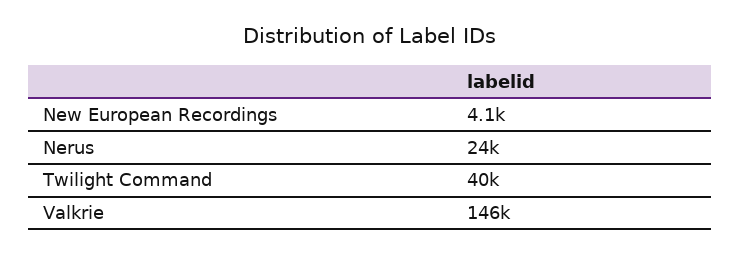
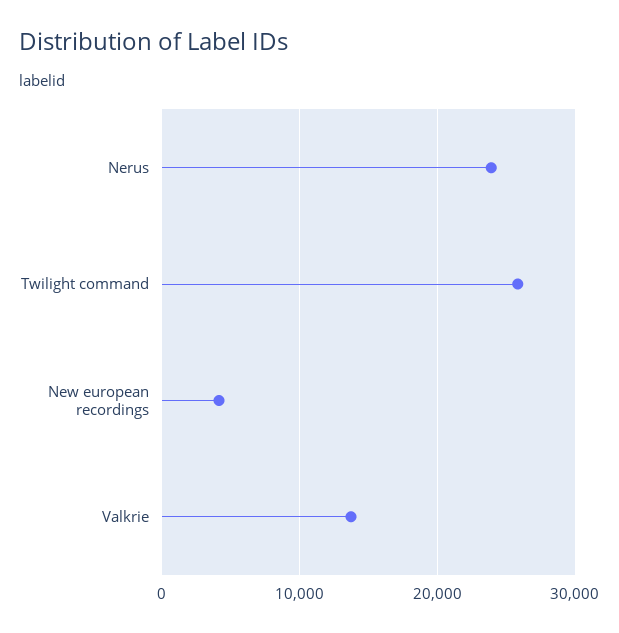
Twilight Command: 40000 -> 26000
Valkrie: 146000 -> 14000

